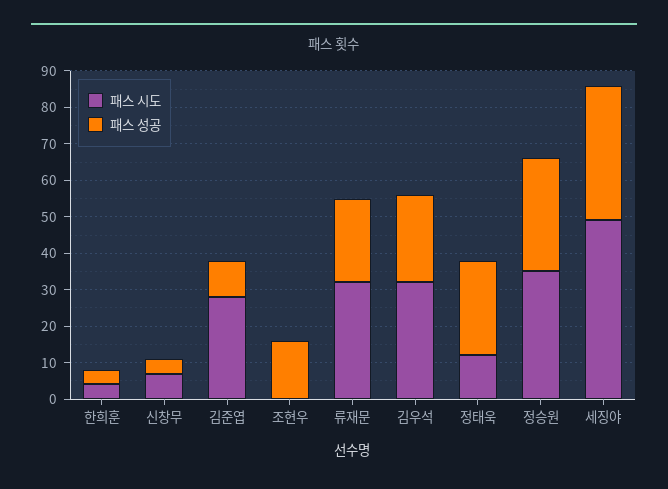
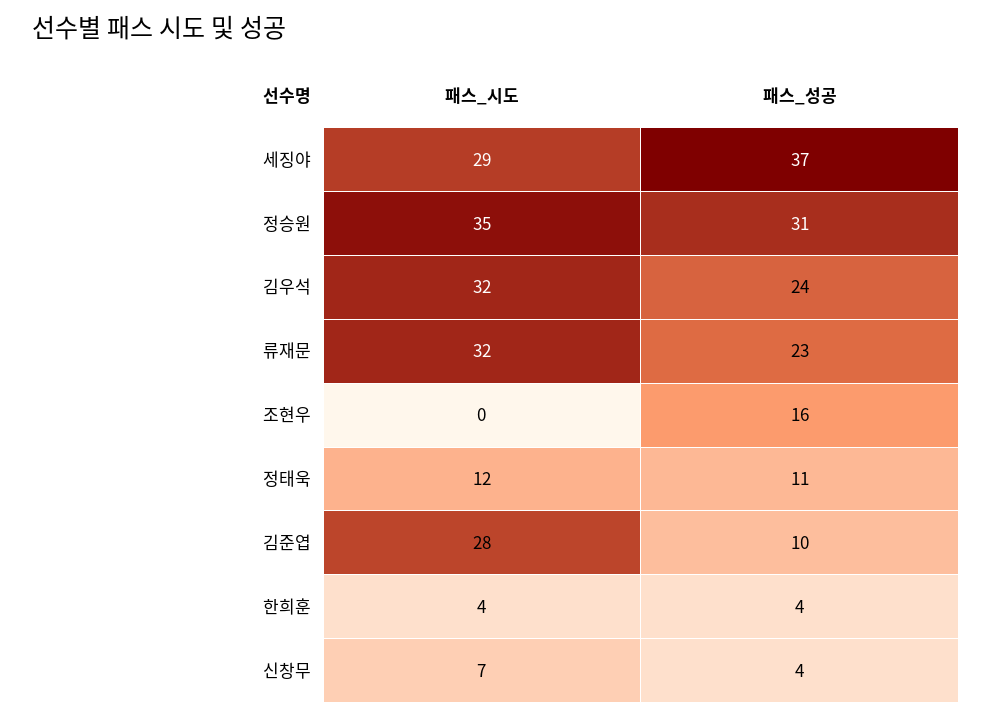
패스 성공, 정태욱: 25 -> 11
패스 시도, 세징야: 50 -> 29

